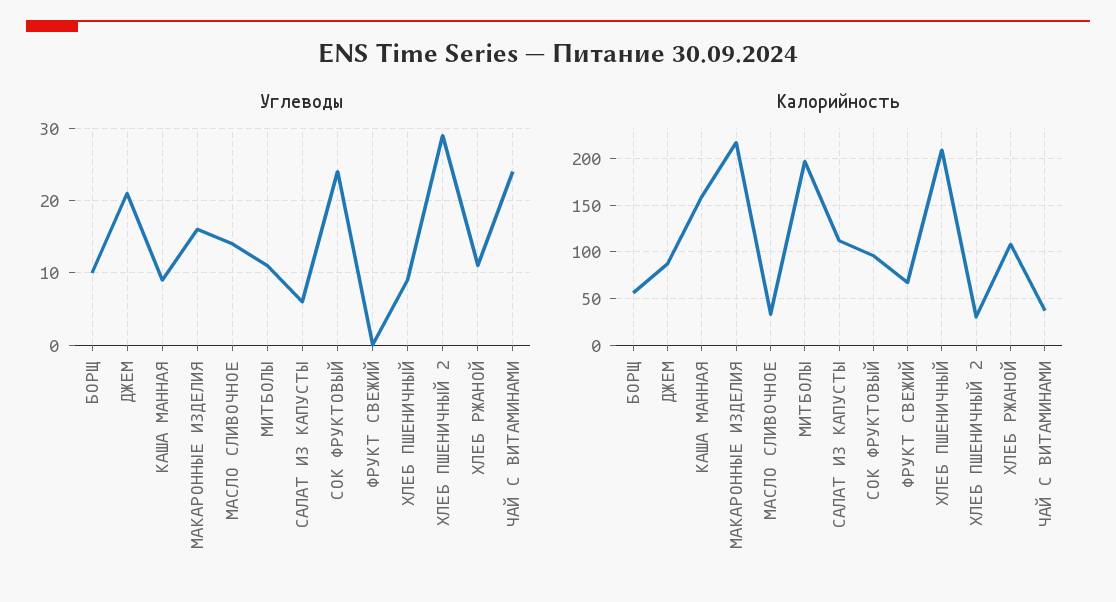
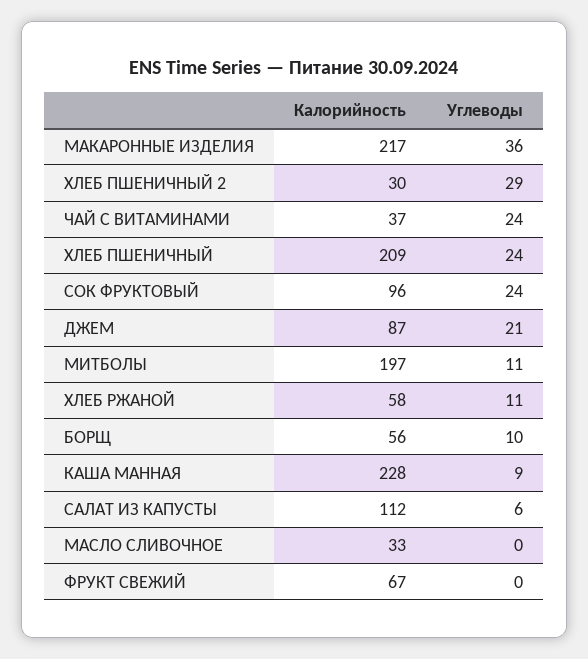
Углеводы, МАКАРОННЫЕ ИЗДЕЛИЯ: 16 -> 36
Углеводы, МАСЛО СЛИВОЧНОЕ: 14 -> 0
Углеводы, ХЛЕБ ПШЕНИЧНЫЙ: 9 -> 24
Калорийность, КАША МАННАЯ: 160 -> 228
Калорийность, ХЛЕБ РЖАНОЙ: 110 -> 58

